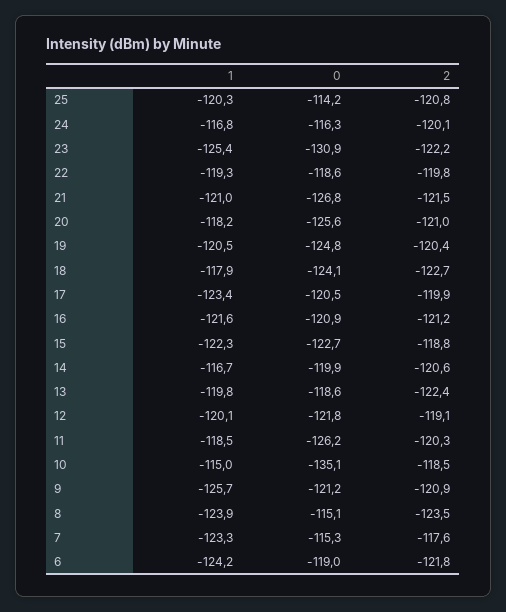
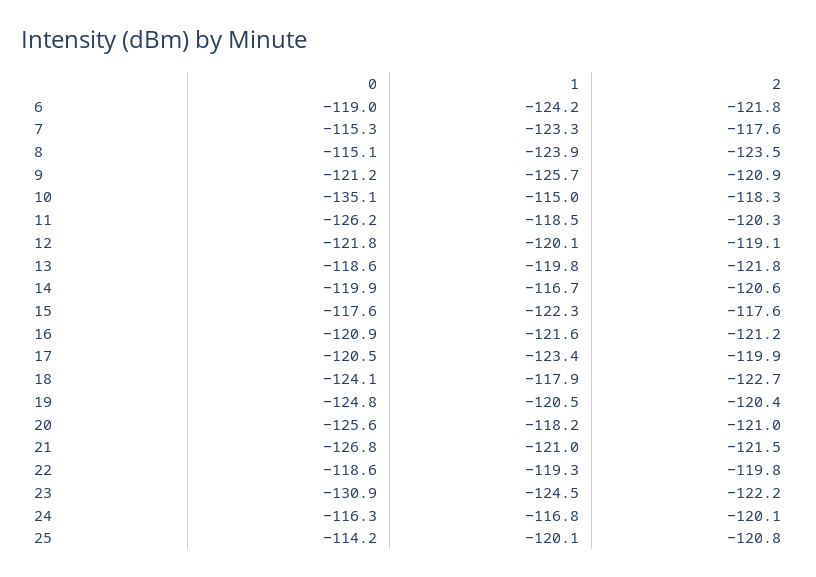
1, 25: -120.3 -> -120.1
1, 23: -125.4 -> -124.5
0, 15: -122.7 -> -117.6
2, 15: -118.8 -> -117.6
2, 13: -122.4 -> -121.8
2, 10: -118.5 -> -118.3

